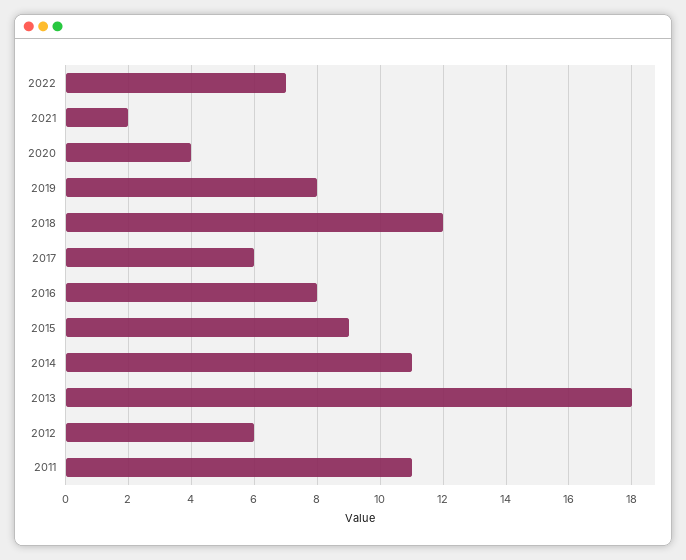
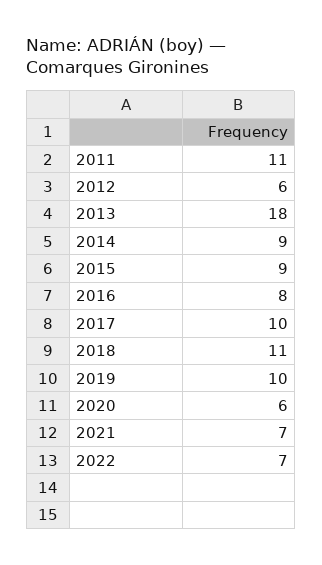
2021: 2 -> 7
2020: 4 -> 6
2019: 8 -> 10
2018: 12 -> 11
2017: 6 -> 10
2014: 11 -> 9

